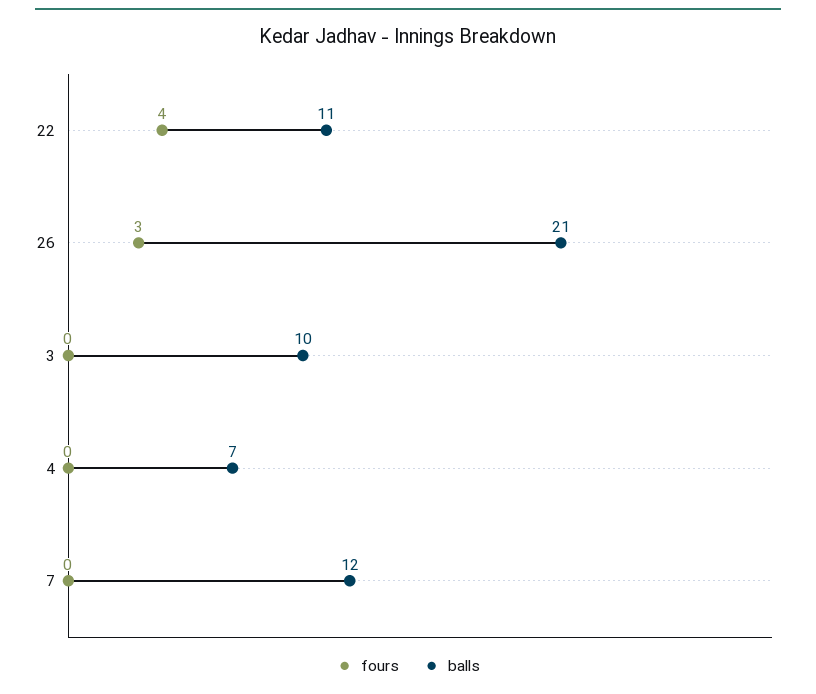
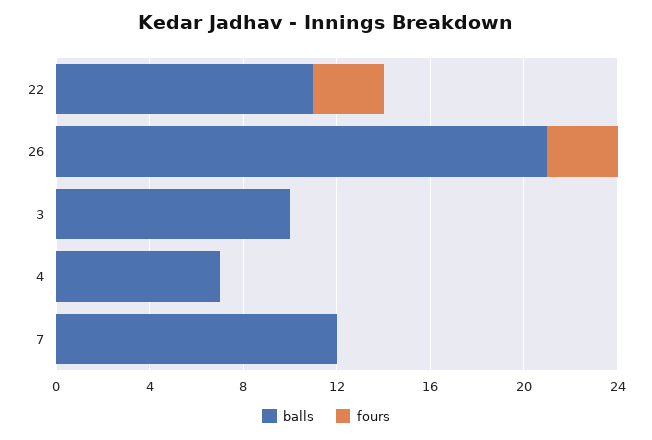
fours, 22: 4 -> 3

